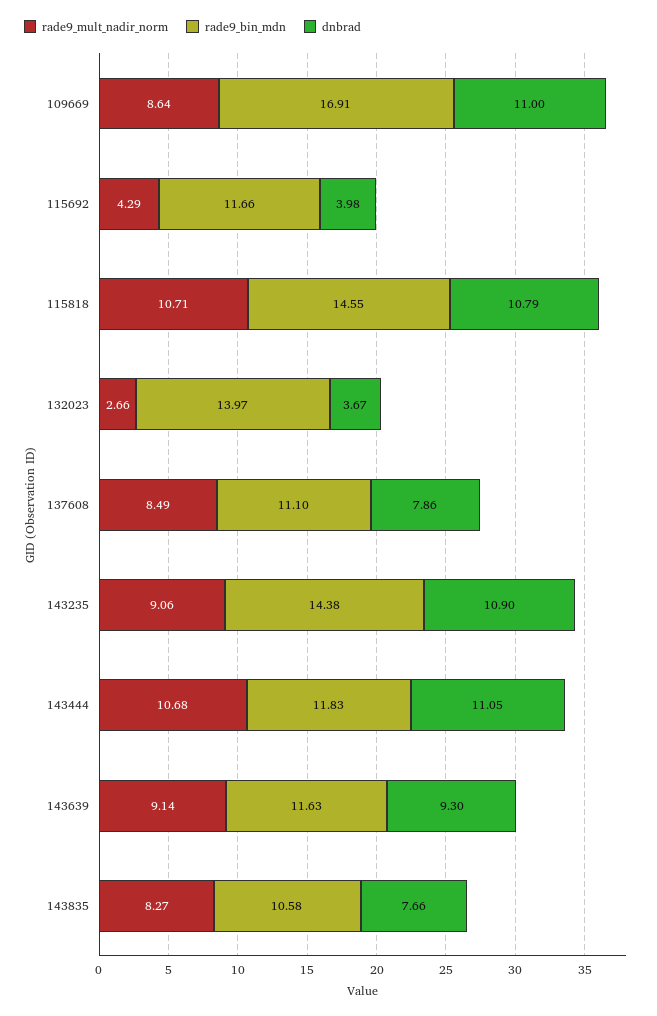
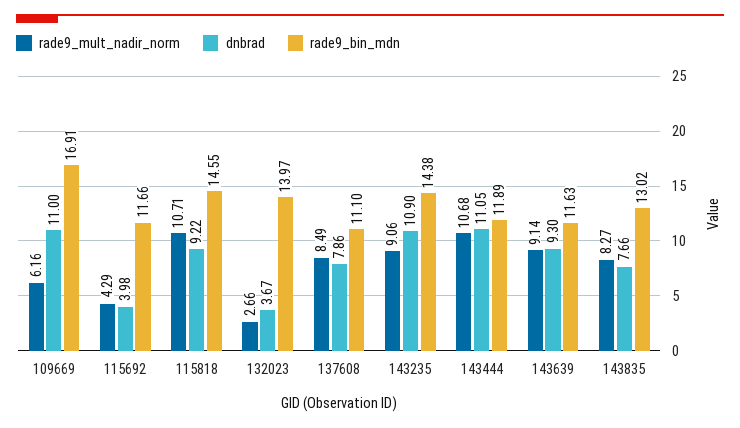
rade9_mult_nadir_norm, 109669: 8.64 -> 6.16
dnbrad, 115818: 10.79 -> 9.22
rade9_bin_mdn, 143444: 11.83 -> 11.89
rade9_bin_mdn, 143835: 10.58 -> 13.02

